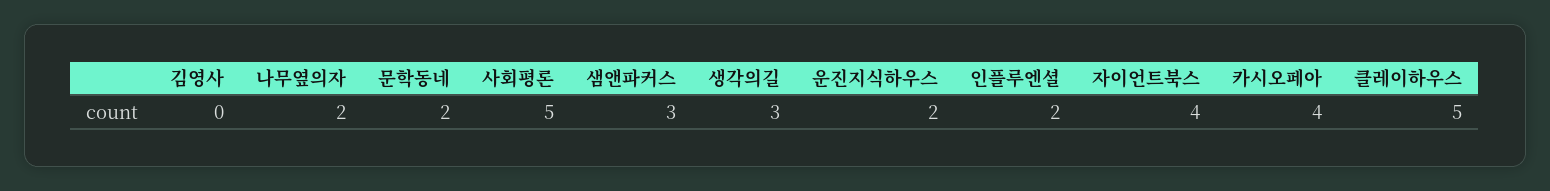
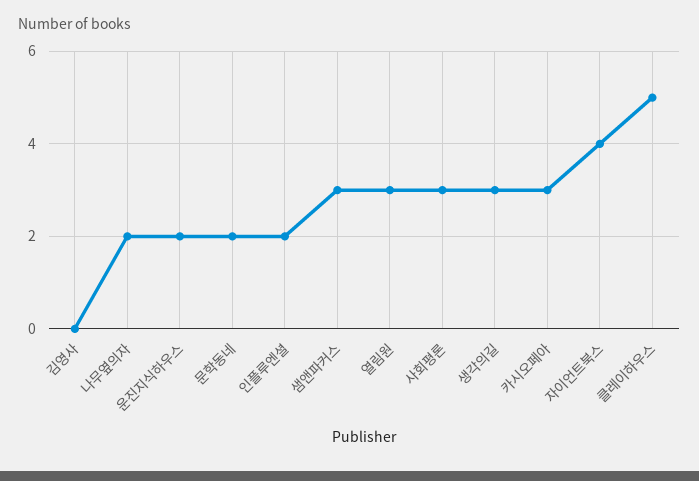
사회평론: 5 -> 3
카시오페아: 4 -> 3
열림원: none -> 3

